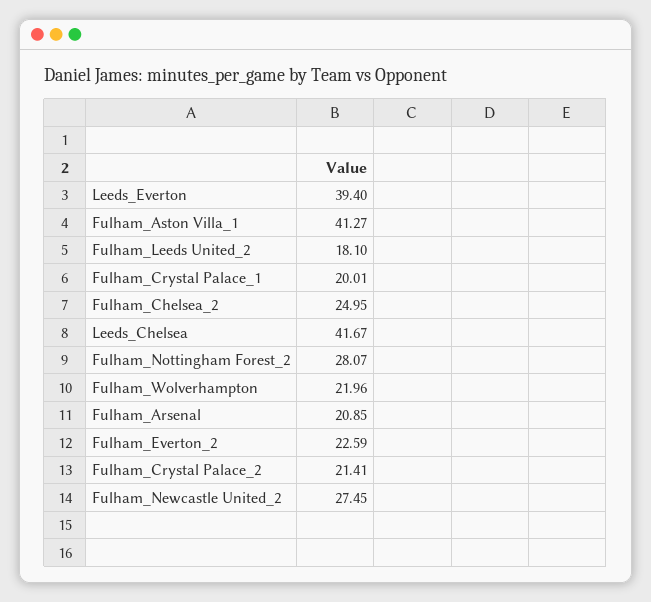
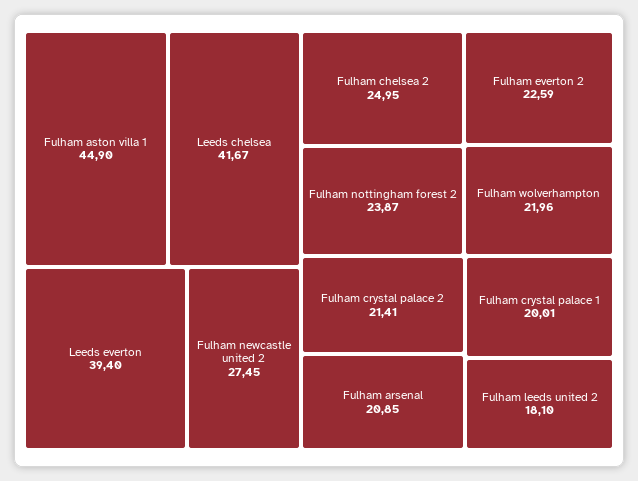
Fulham_Aston Villa_1: 41.27 -> 44.9
Fulham_Nottingham Forest_2: 28.07 -> 23.87

